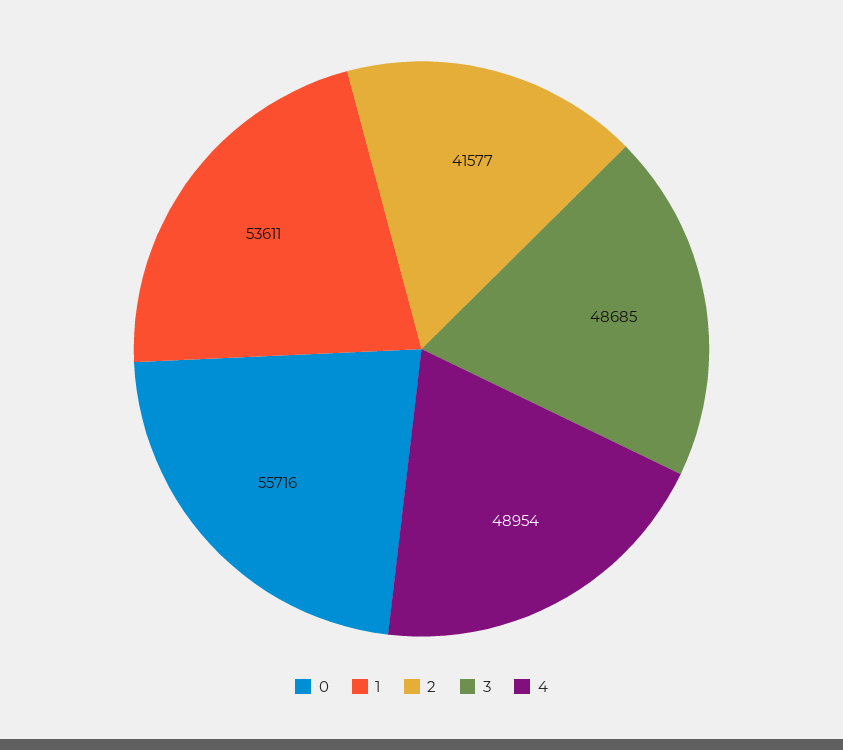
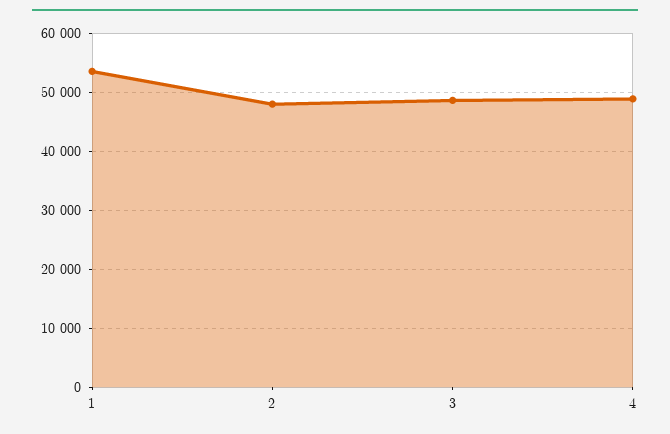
0: 55716 -> none
2: 41577 -> 48000

